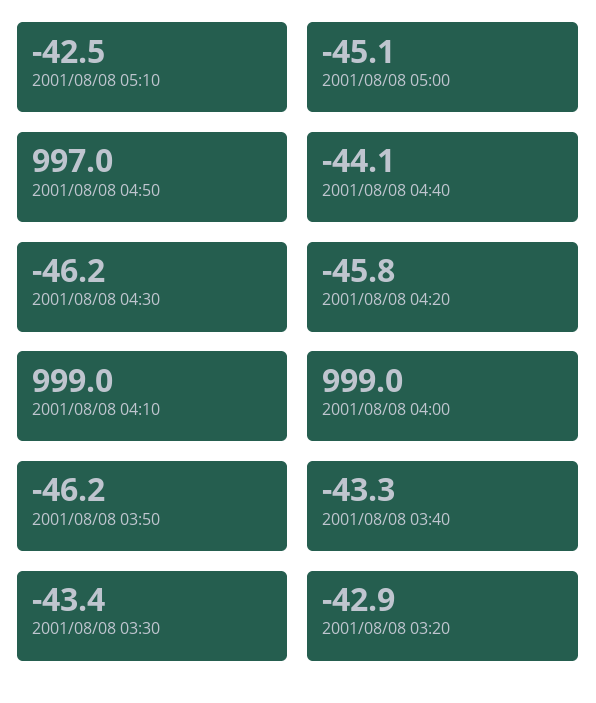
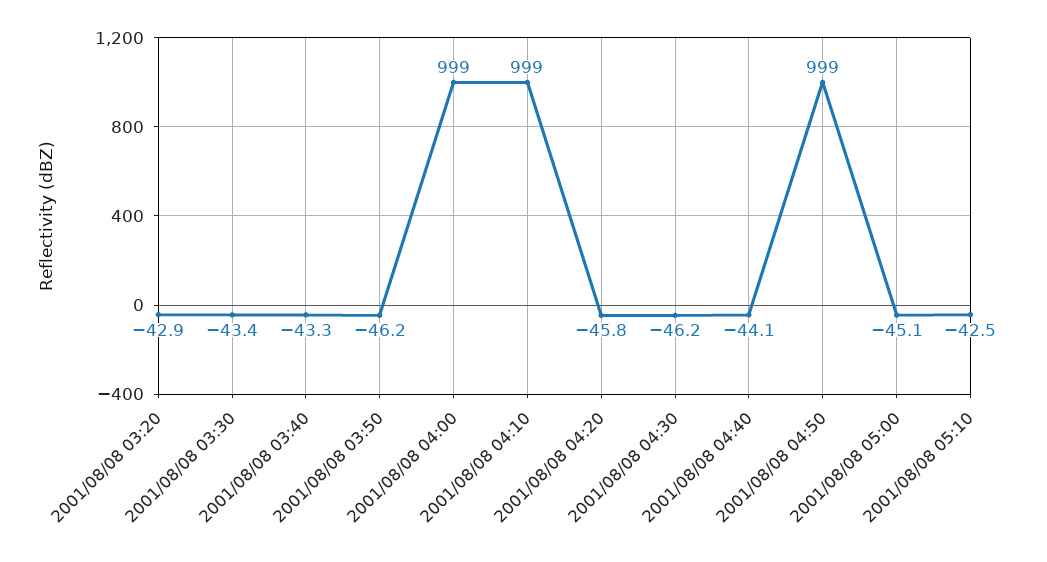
2001/08/08 04:50: 997 -> 999

